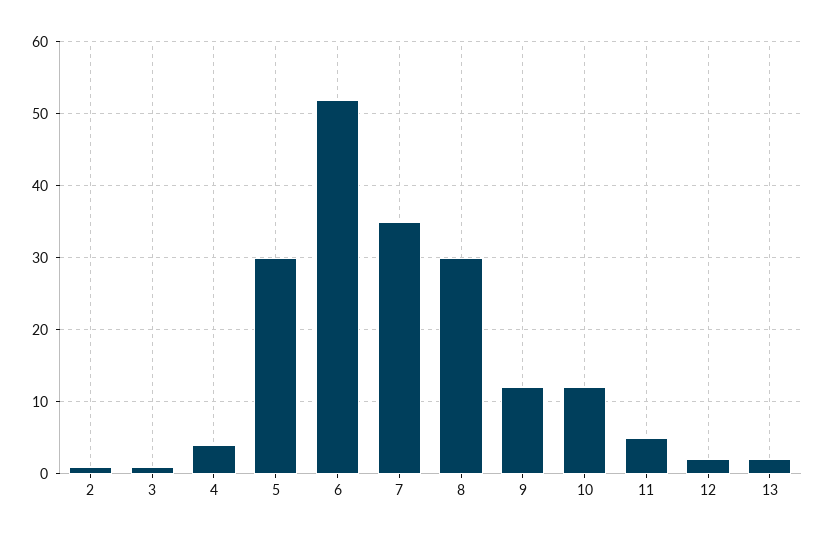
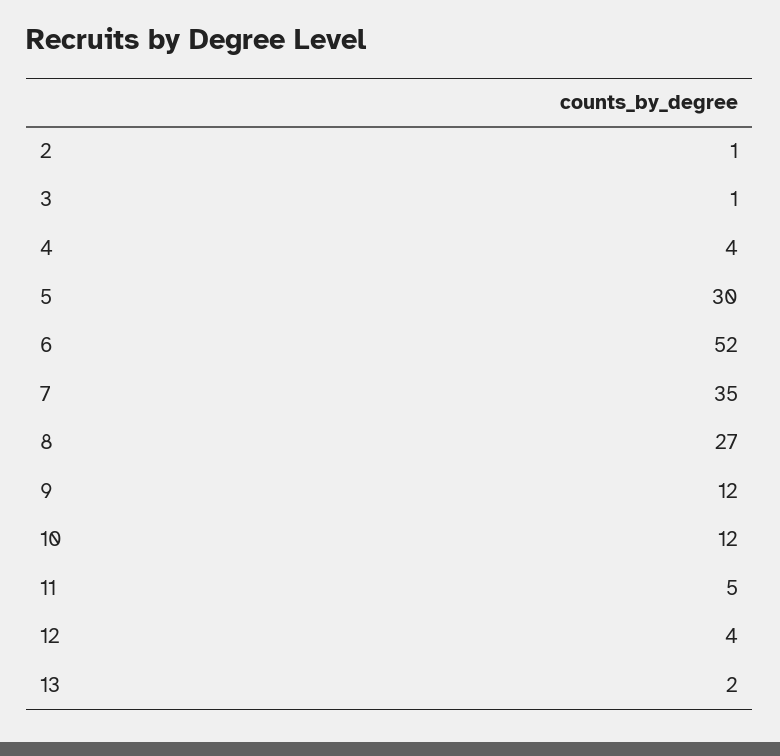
8: 30 -> 27
12: 2 -> 4

